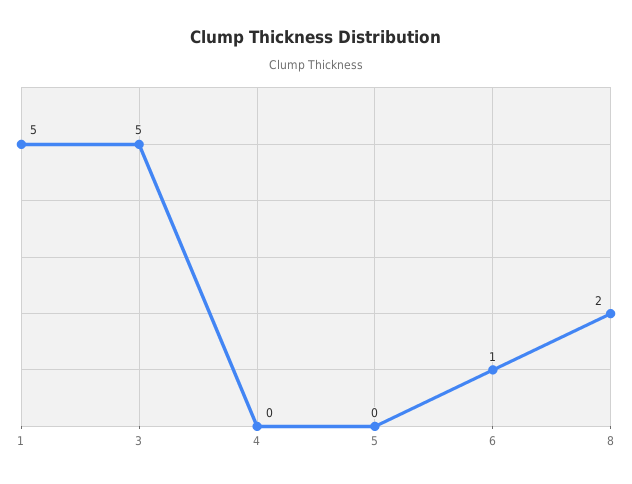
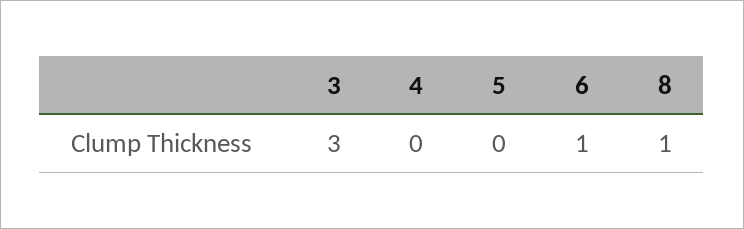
1: 5 -> none
3: 5 -> 3
8: 2 -> 1

